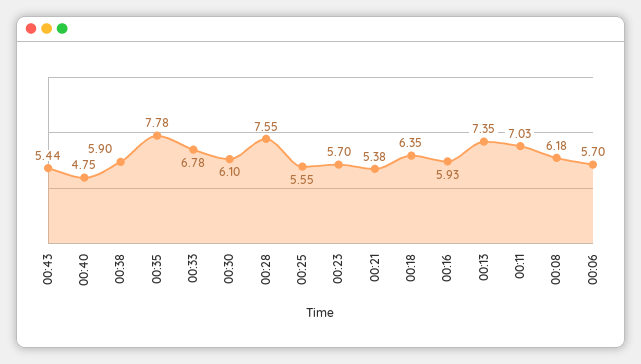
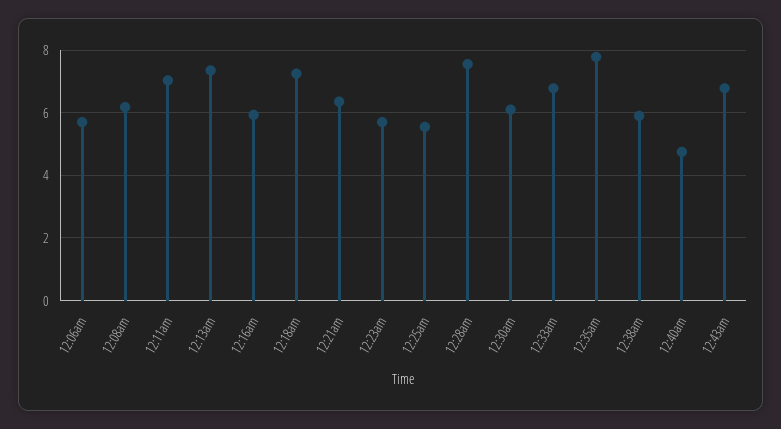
00:43: 5.44 -> 6.8
00:21: 5.38 -> 6.4
00:18: 6.35 -> 7.2

